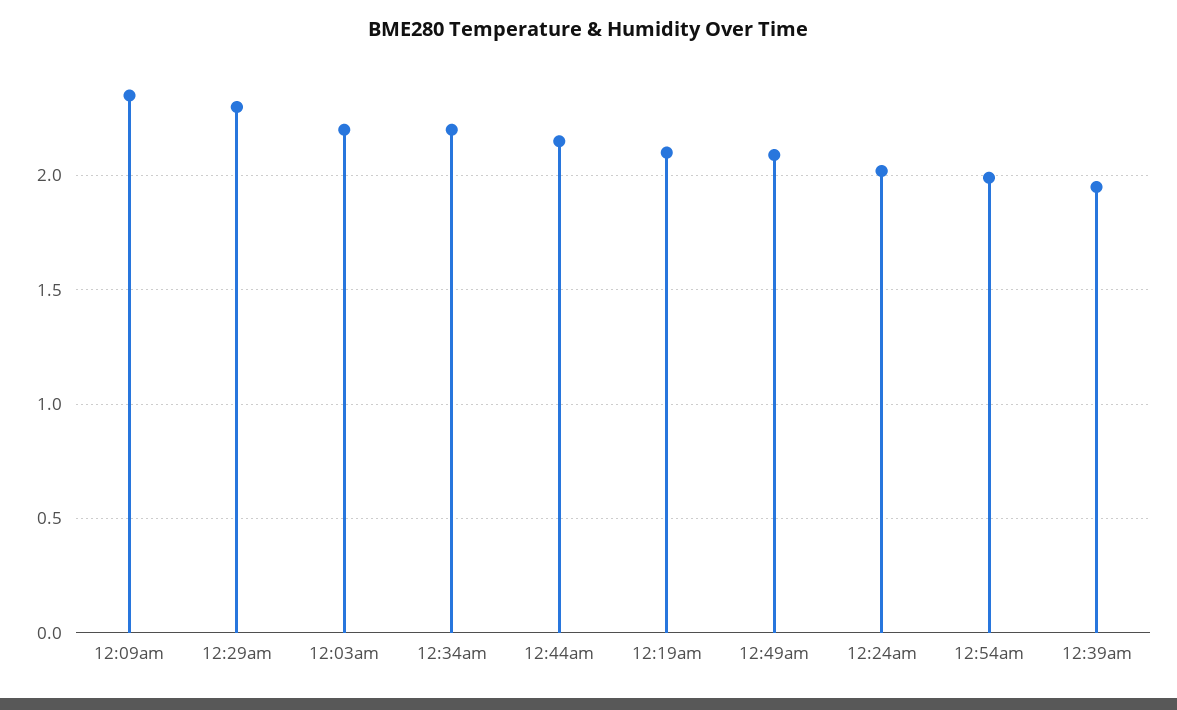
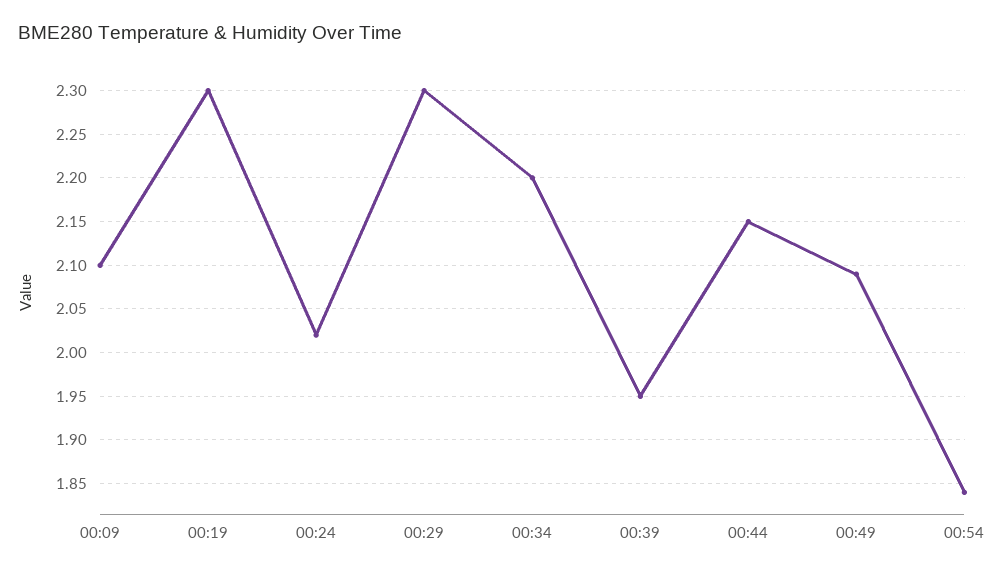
12:09am: 2.35 -> 2.1
12:03am: 2.2 -> none
12:19am: 2.1 -> 2.3
12:54am: 2 -> 1.84

